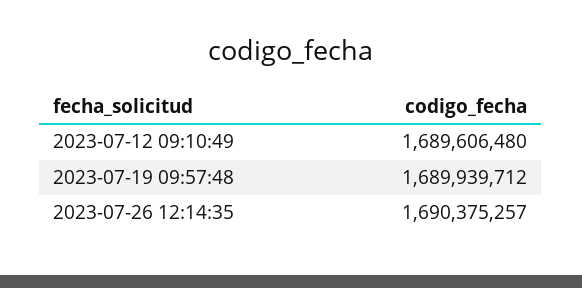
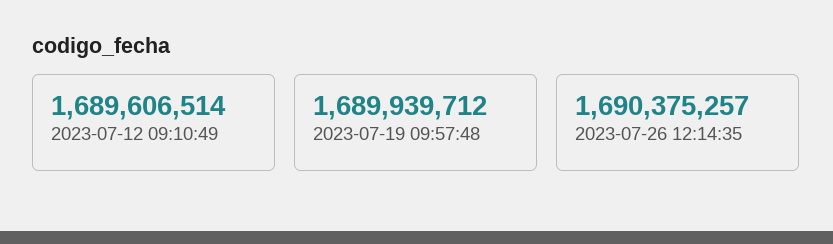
2023-07-12 09:10:49: 1689606480 -> 1689606514

